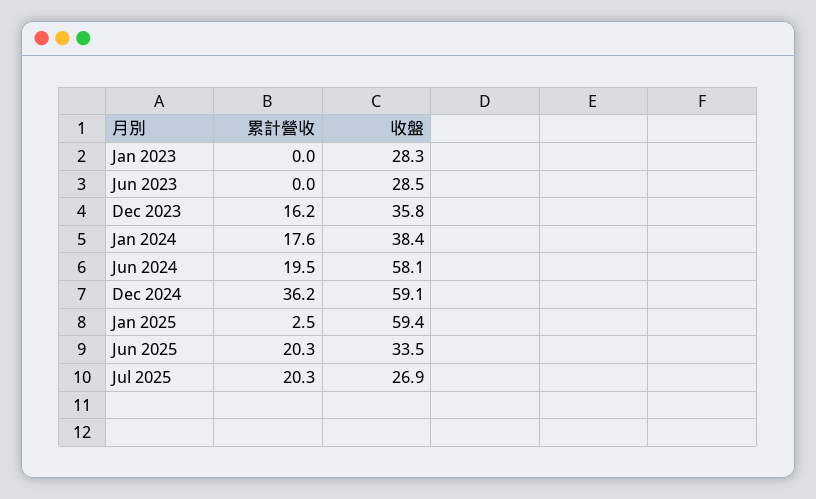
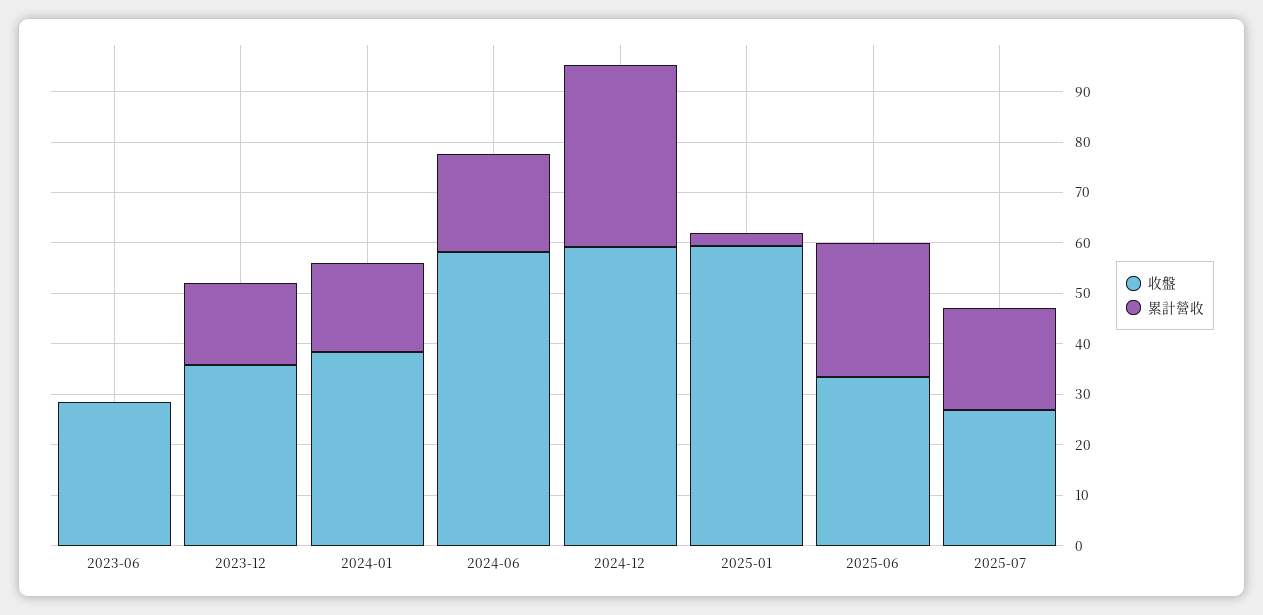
累計營收, Jan 2023: 0 -> none
收盤, Jan 2023: 28.3 -> none
累計營收, Jun 2025: 20.3 -> 26

